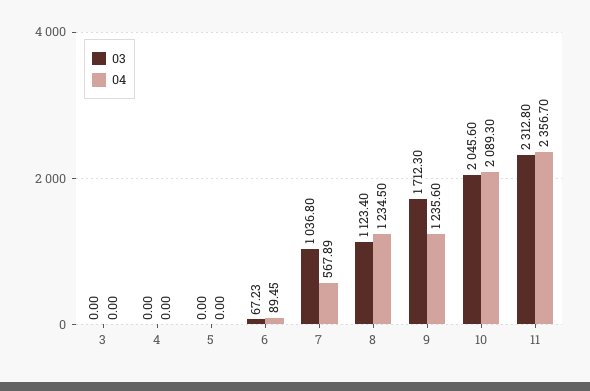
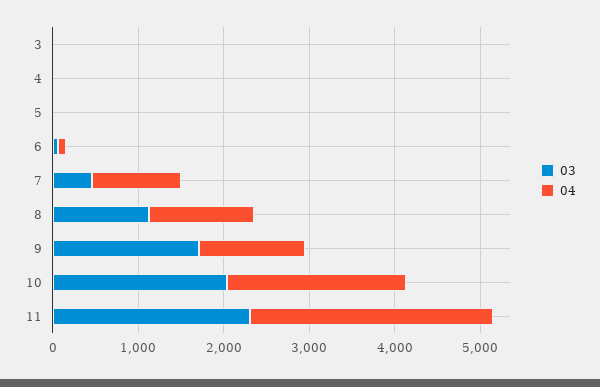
03, 7: 1036.8 -> 400
04, 7: 567.89 -> 1000
04, 11: 2356.7 -> 2800

